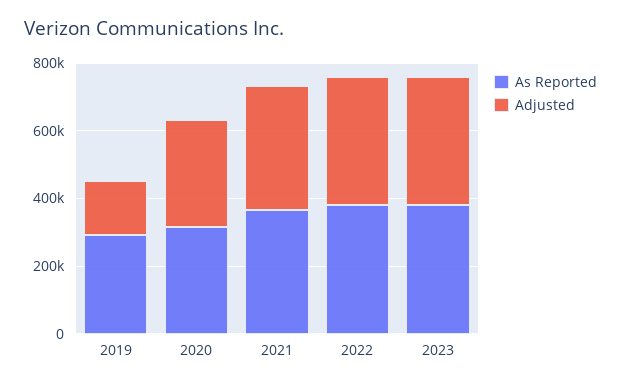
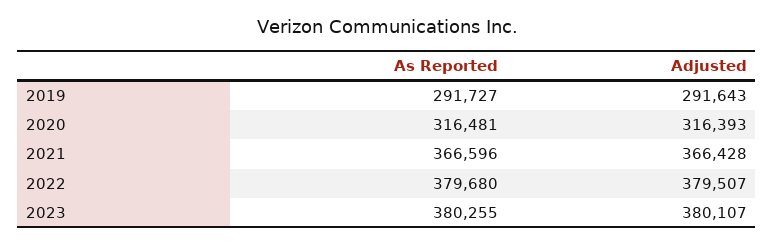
Adjusted, 2019: 150000 -> 291643

